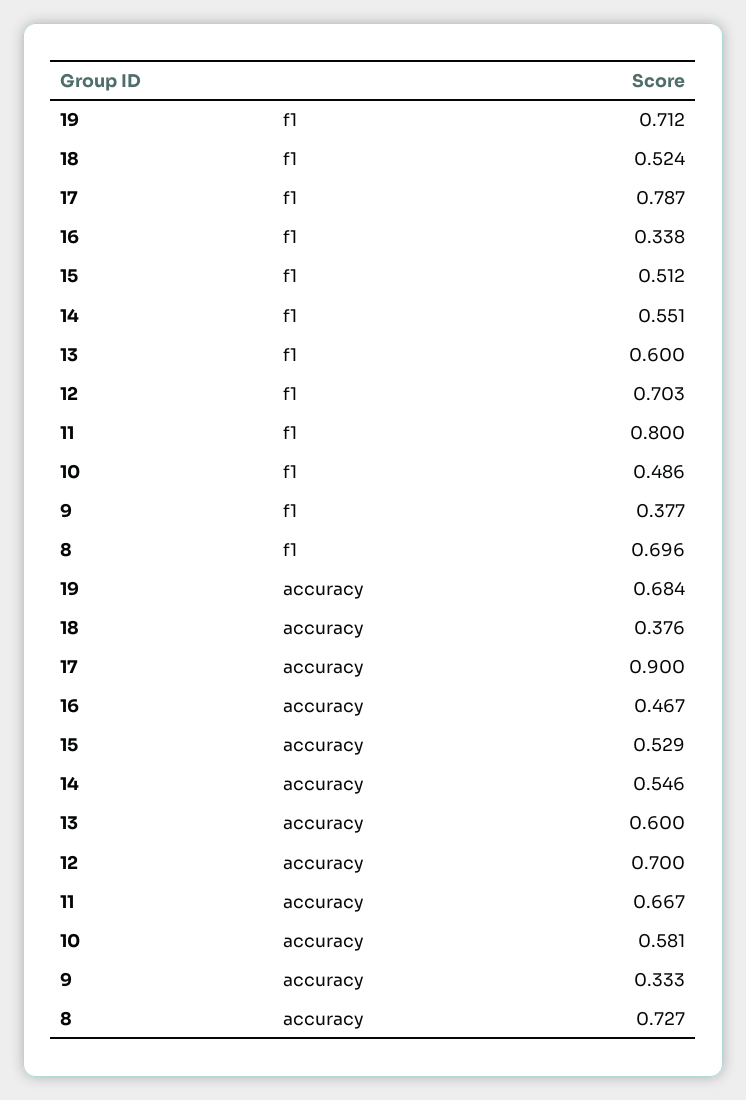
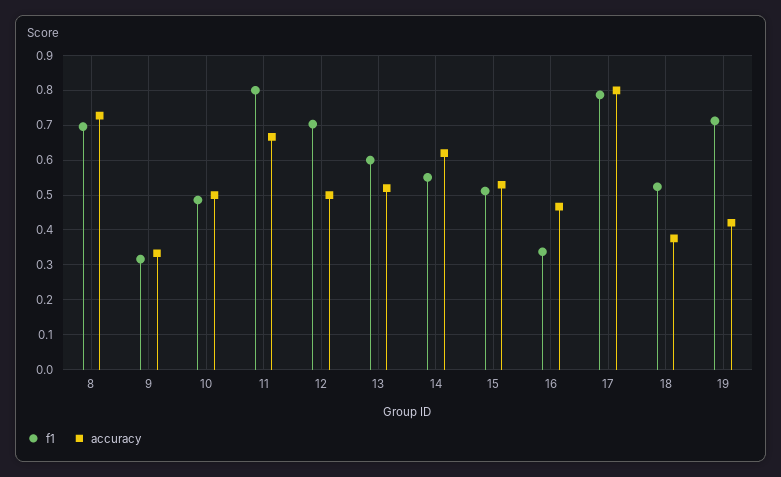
f1, 9: 0.377 -> 0.32
accuracy, 19: 0.684 -> 0.42
accuracy, 17: 0.9 -> 0.8
accuracy, 14: 0.546 -> 0.62
accuracy, 13: 0.6 -> 0.52
accuracy, 12: 0.7 -> 0.5
accuracy, 10: 0.581 -> 0.5

